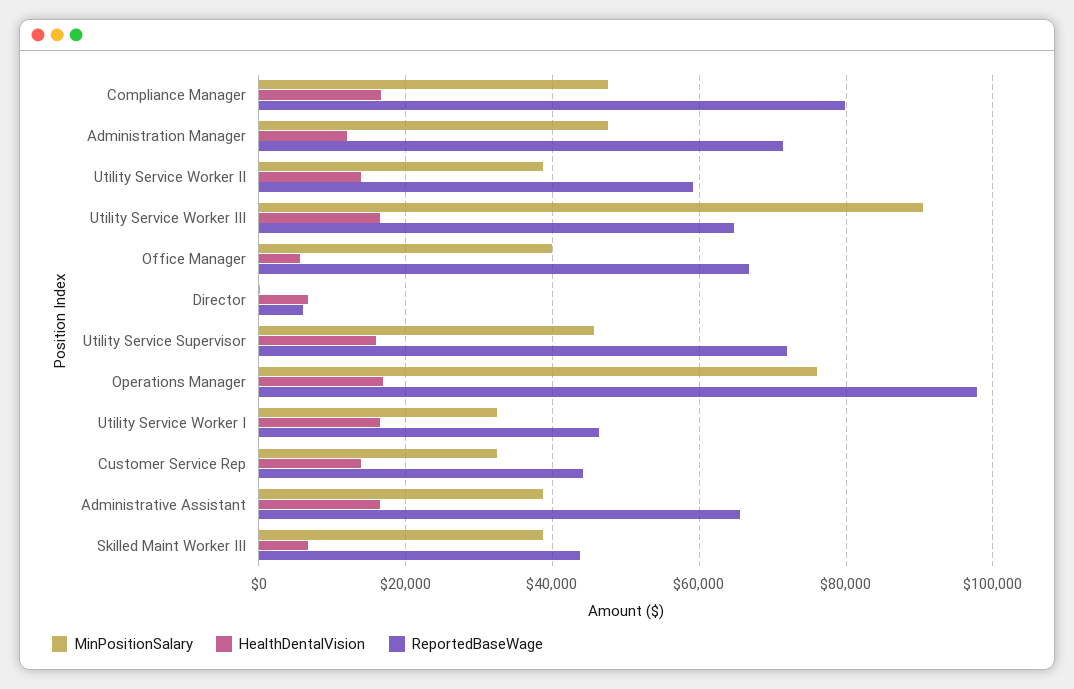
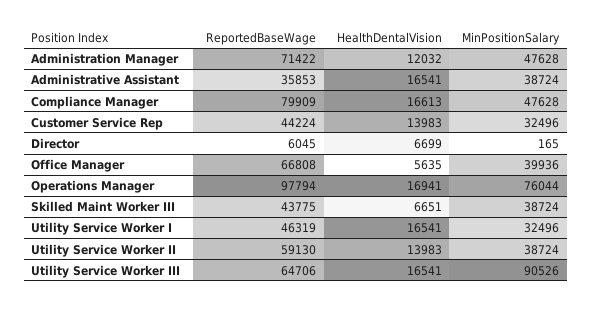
MinPositionSalary, Utility Service Supervisor: 46000 -> none
HealthDentalVision, Utility Service Supervisor: 16000 -> none
ReportedBaseWage, Utility Service Supervisor: 72000 -> none
ReportedBaseWage, Administrative Assistant: 66000 -> 35853

